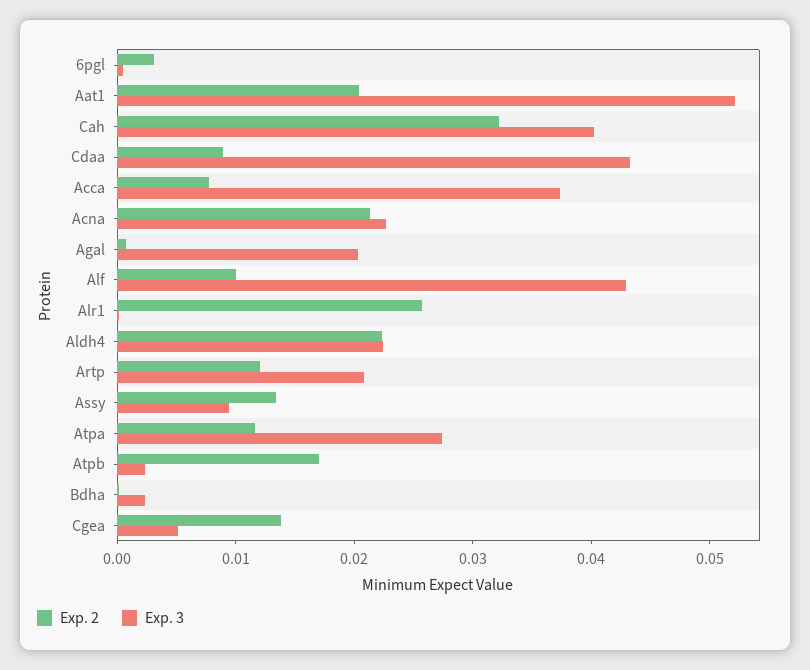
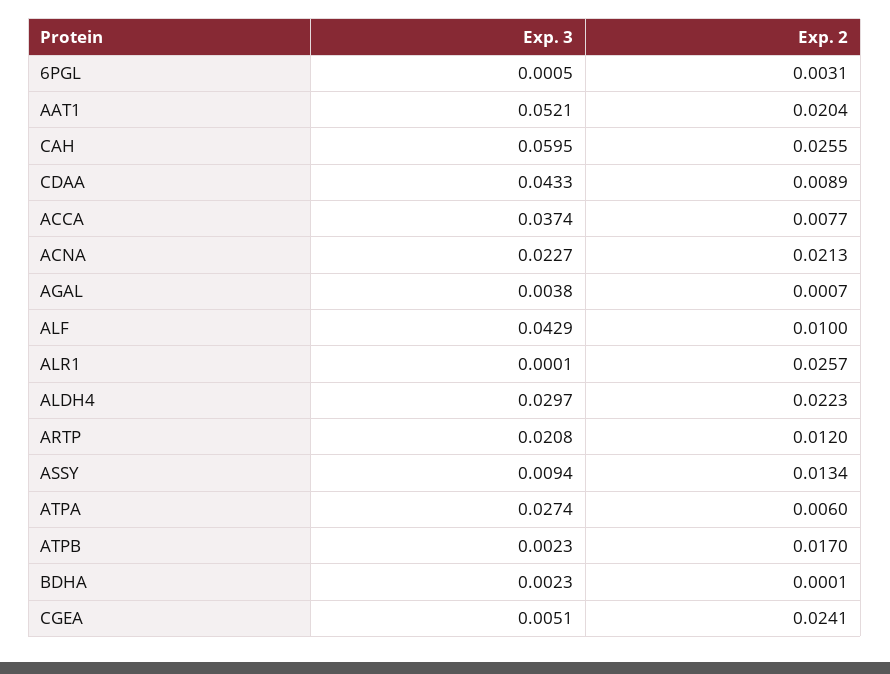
Exp. 2, Cah: 0.032 -> 0.0255
Exp. 3, Cah: 0.04 -> 0.0595
Exp. 3, Agal: 0.02 -> 0.0038
Exp. 3, Aldh4: 0.022 -> 0.0297
Exp. 2, Atpa: 0.012 -> 0.006
Exp. 2, Cgea: 0.014 -> 0.0241

